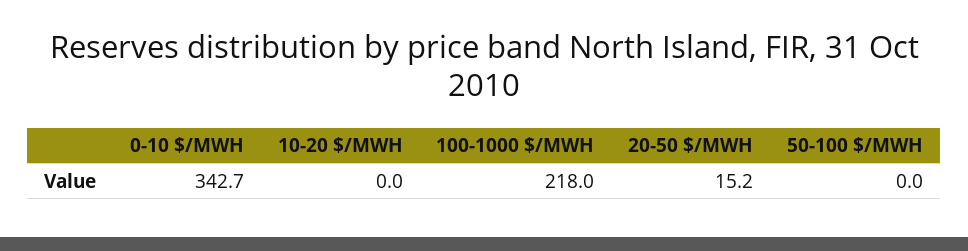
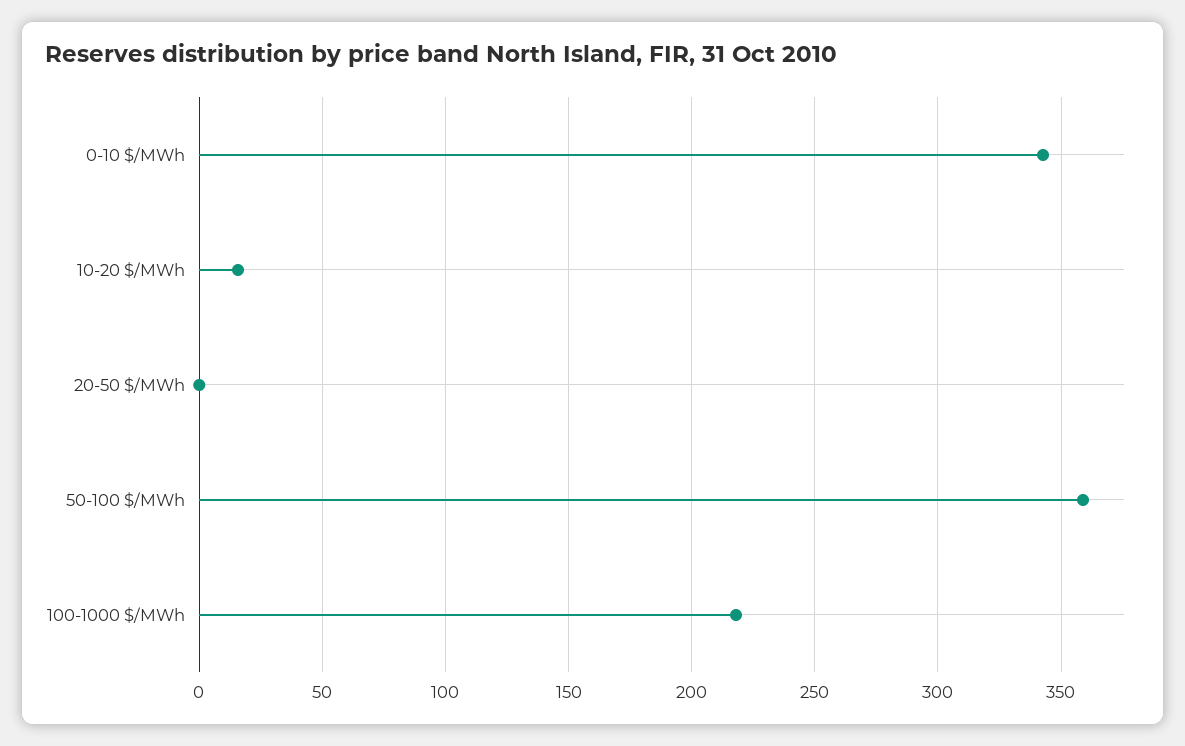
10-20 $/MWH: 0 -> 15
20-50 $/MWH: 15.2 -> 0
50-100 $/MWH: 0 -> 360

